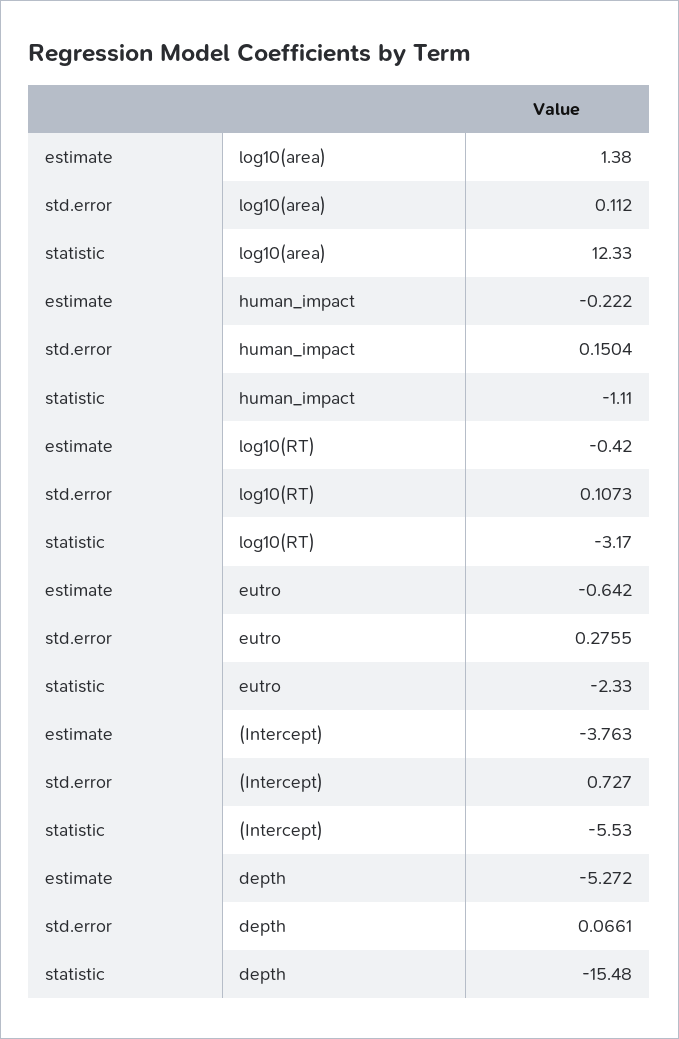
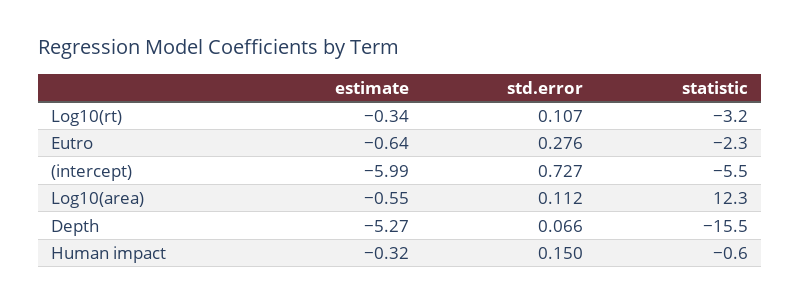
estimate, log10(area): 1.38 -> -0.55
estimate, human_impact: -0.222 -> -0.32
statistic, human_impact: -1.11 -> -0.6
estimate, log10(RT): -0.42 -> -0.34
estimate, (Intercept): -3.763 -> -5.99

